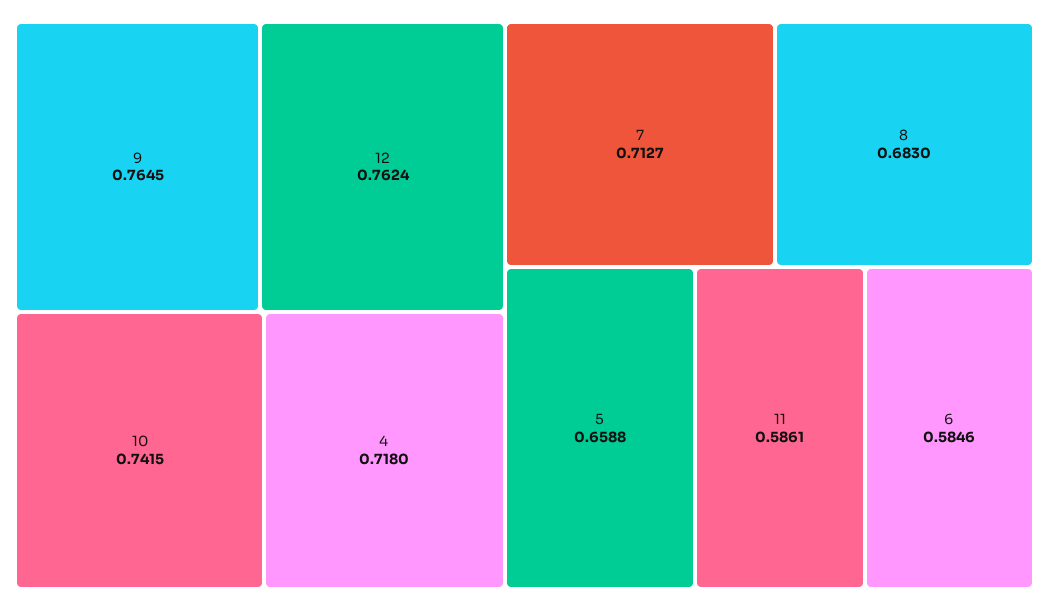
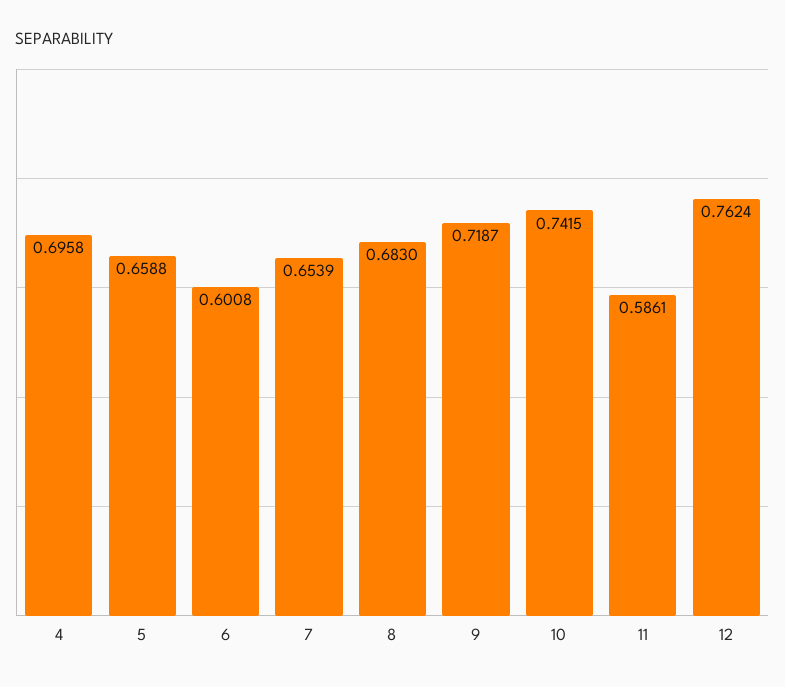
9: 0.7645 -> 0.7187
4: 0.718 -> 0.6958
7: 0.7127 -> 0.6539
6: 0.5846 -> 0.6008

